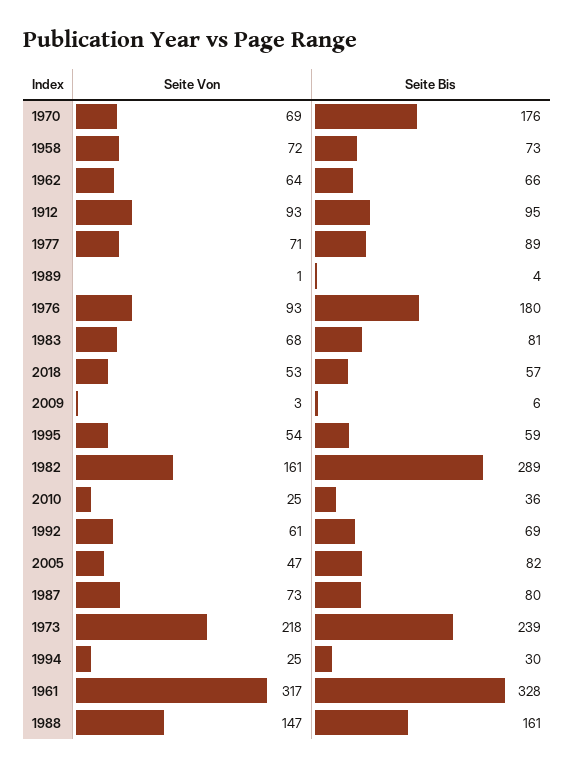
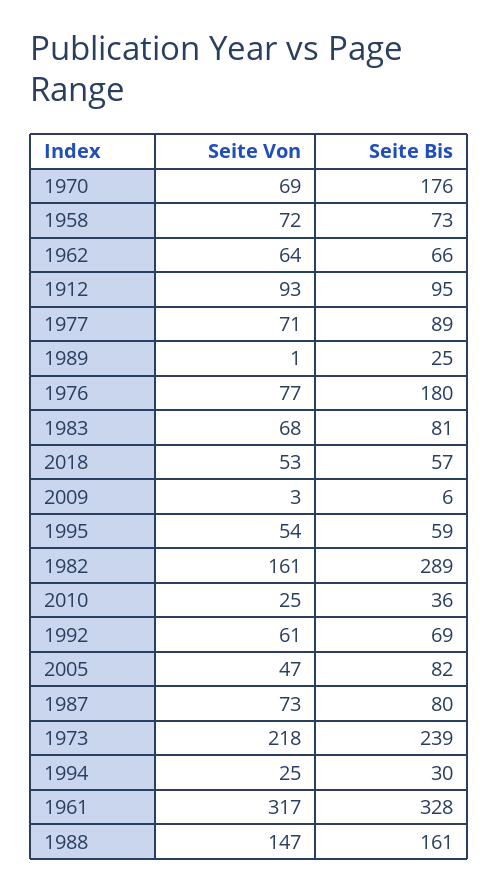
Seite Bis, 1989: 4 -> 25
Seite Von, 1976: 93 -> 77

